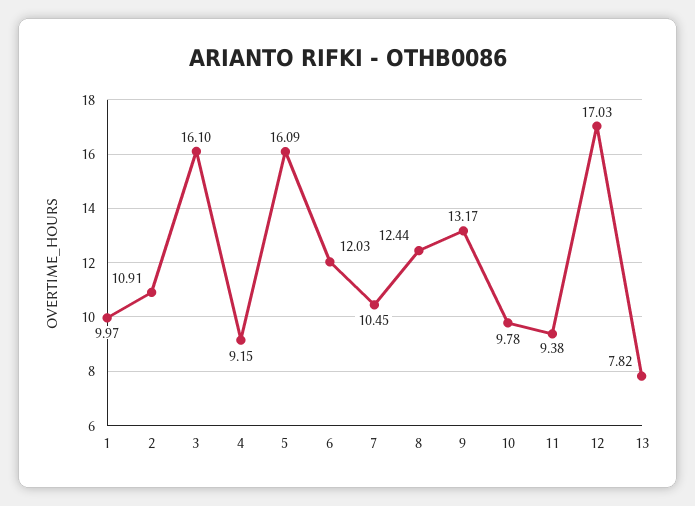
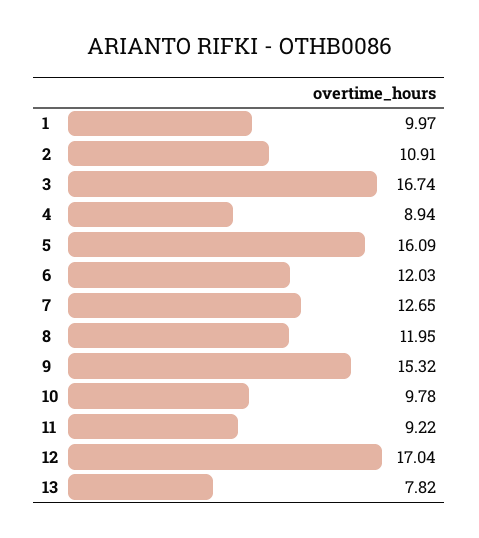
3: 16.1 -> 16.74
4: 9.15 -> 8.94
7: 10.45 -> 12.65
8: 12.44 -> 11.95
9: 13.17 -> 15.32
11: 9.38 -> 9.22
12: 17.03 -> 17.04

